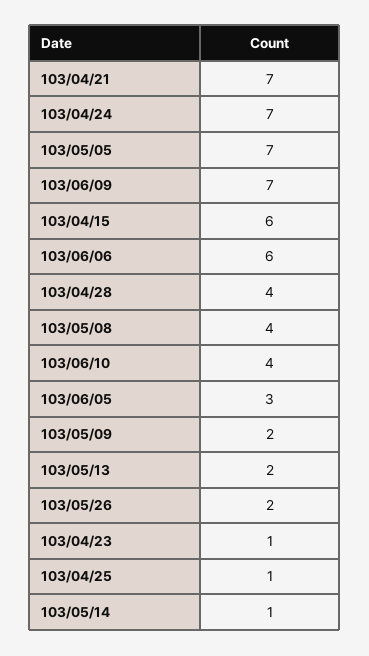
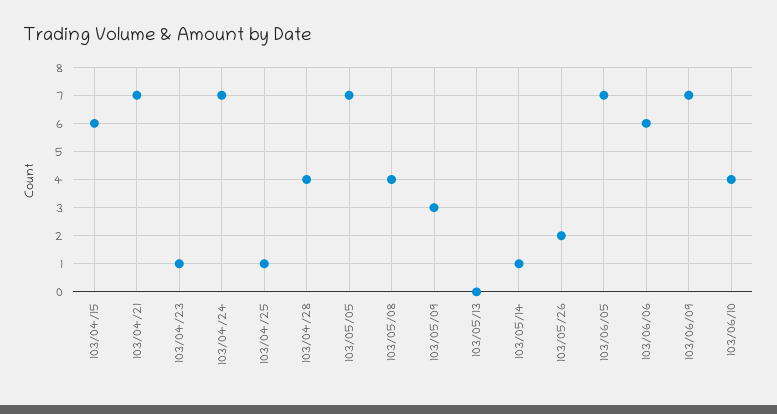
103/06/05: 3 -> 7
103/05/09: 2 -> 3
103/05/13: 2 -> 0

